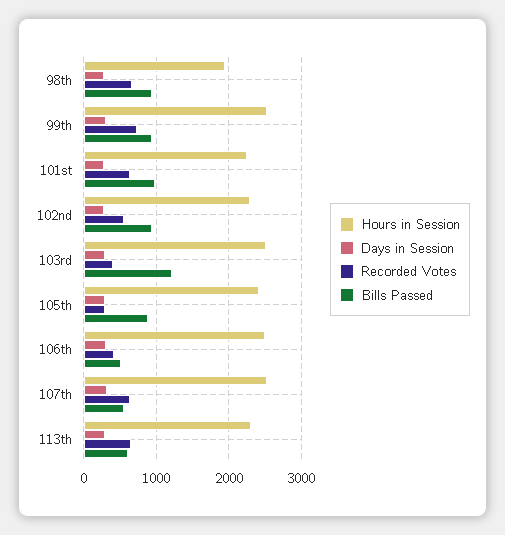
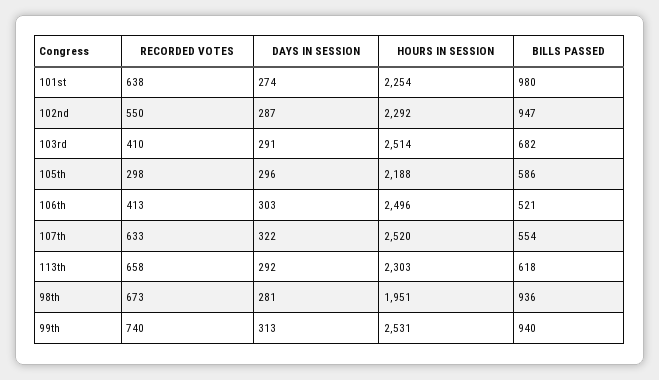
Bills Passed, 103rd: 1200 -> 682
Hours in Session, 105th: 2400 -> 2188
Bills Passed, 105th: 900 -> 586

